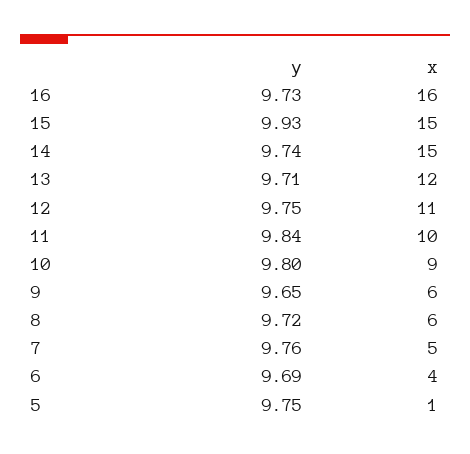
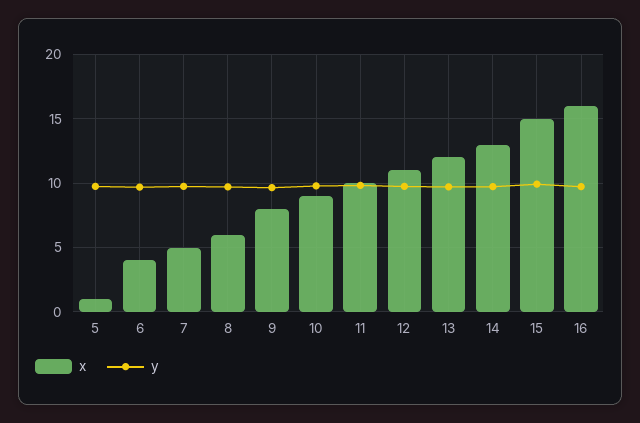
x, 14: 15 -> 13
x, 9: 6 -> 8

